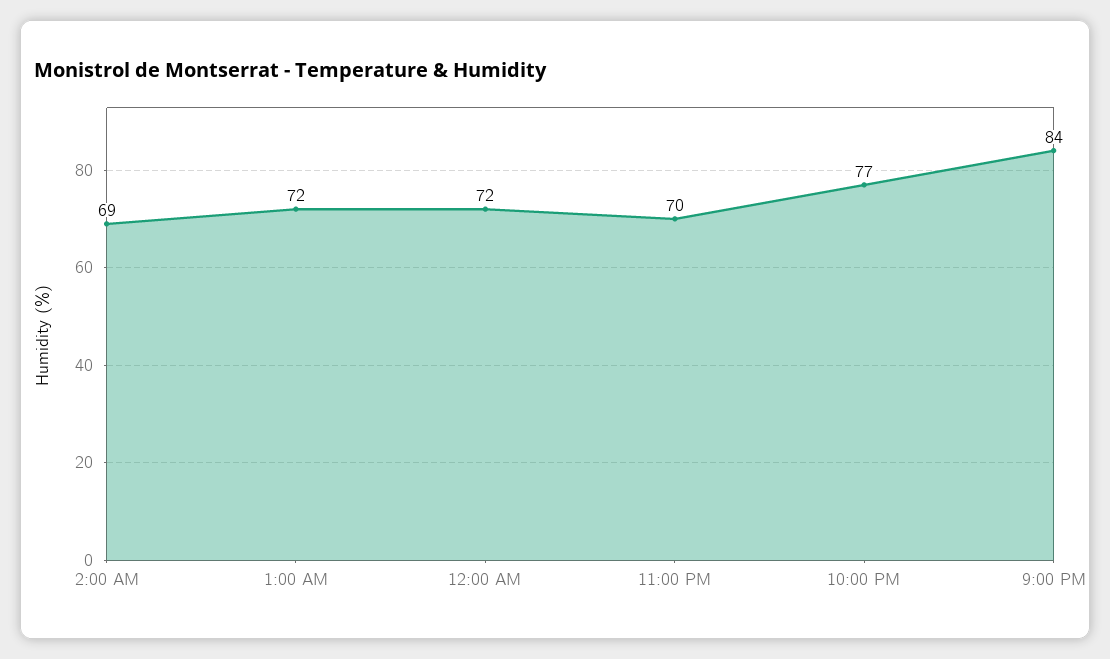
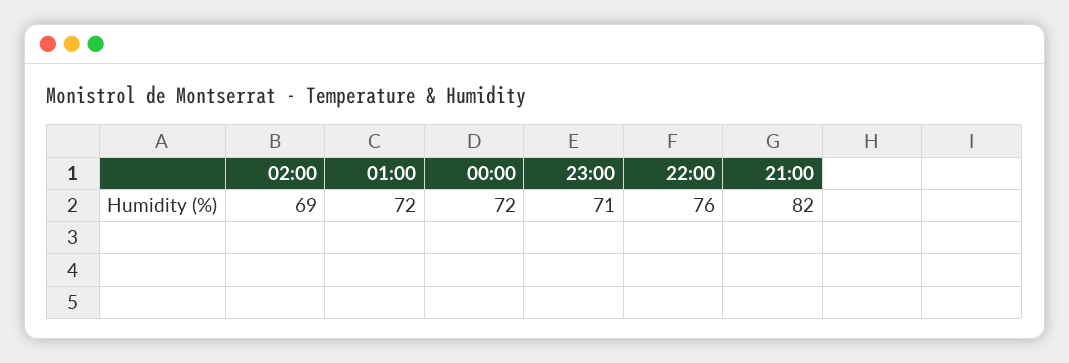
11:00 PM: 70 -> 71
10:00 PM: 77 -> 76
9:00 PM: 84 -> 82

